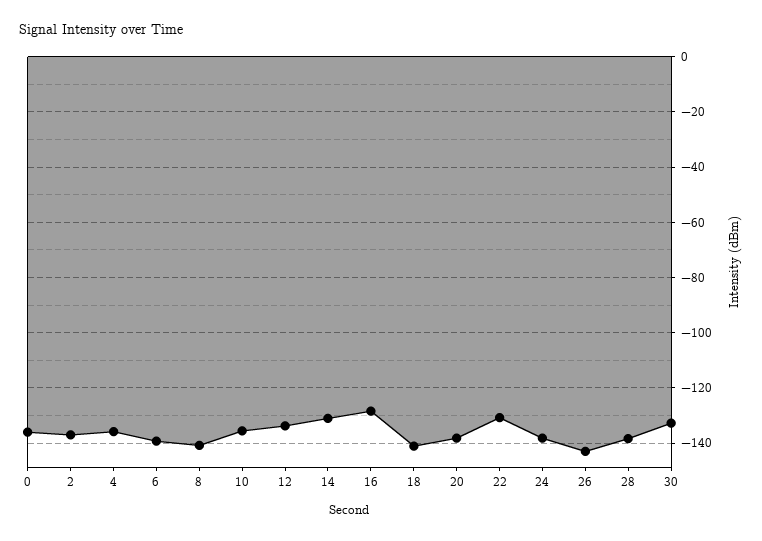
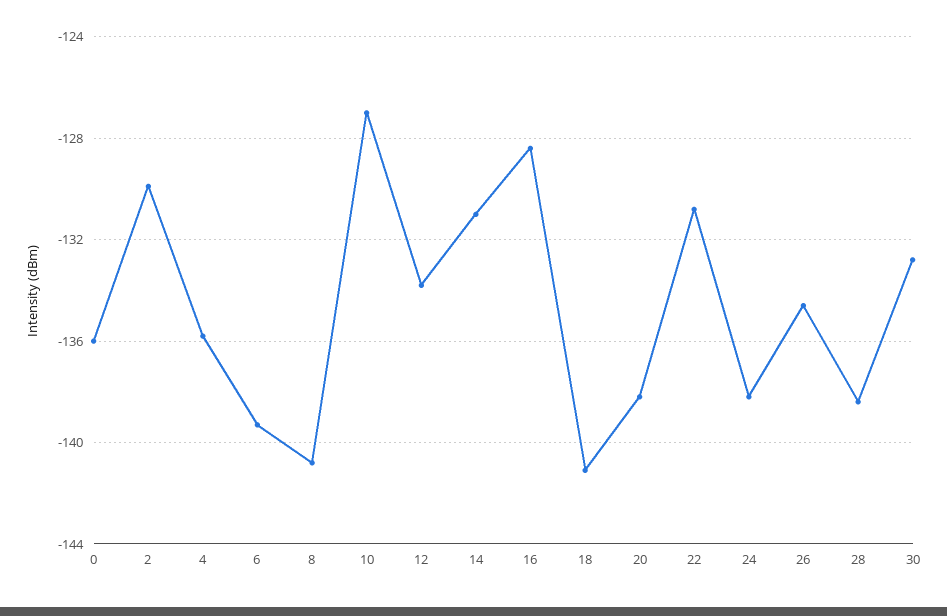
2: -137.5 -> -130
10: -135 -> -127
26: -142.5 -> -134.5

